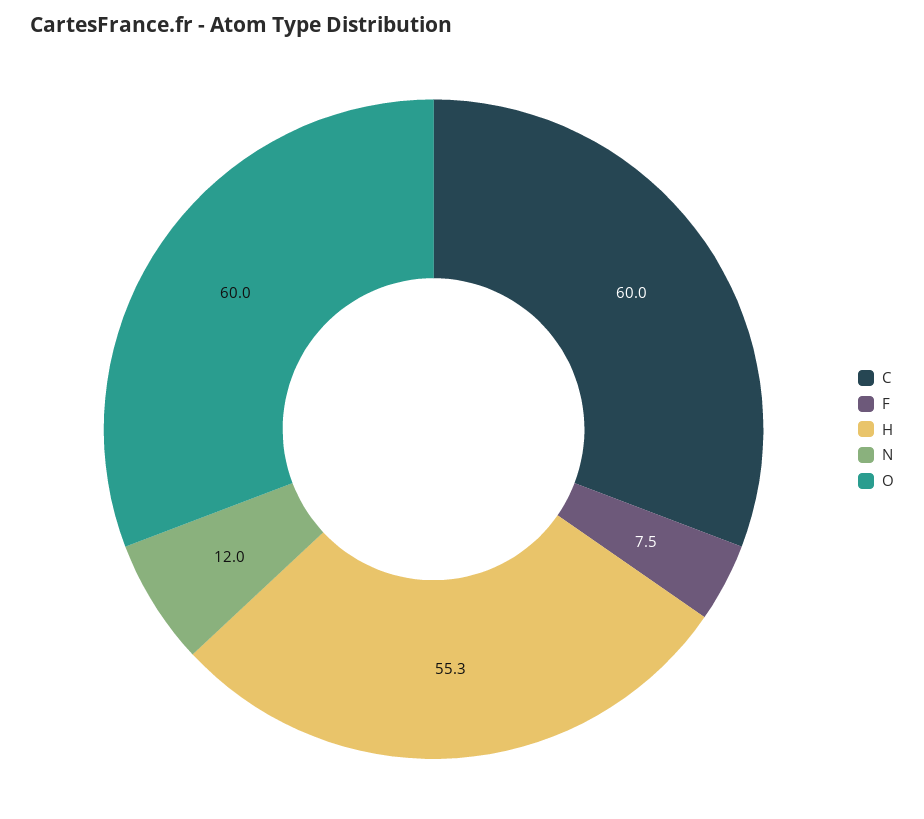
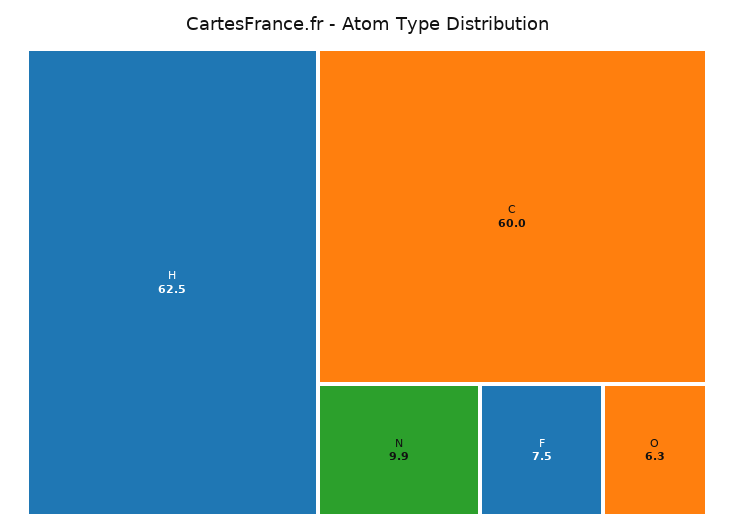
H: 55.3 -> 62.5
N: 12 -> 9.9
O: 60 -> 6.3

